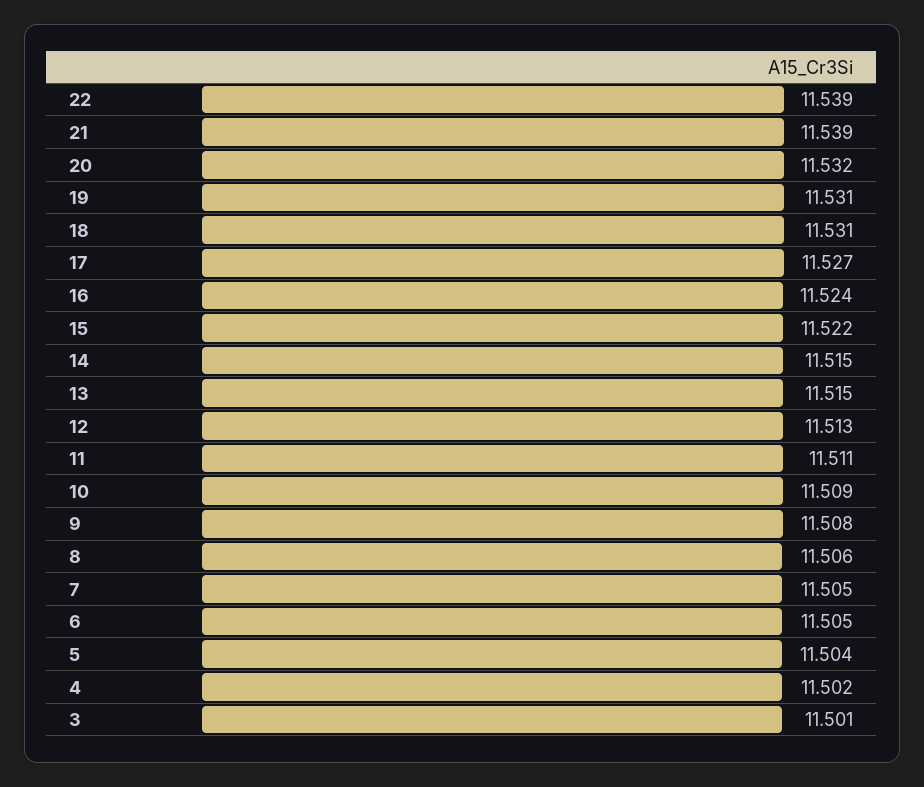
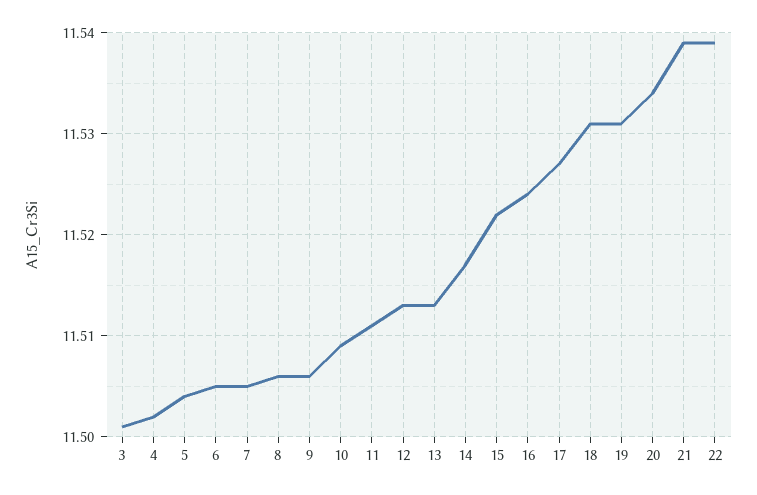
20: 11.532 -> 11.534
14: 11.515 -> 11.517
13: 11.515 -> 11.513
9: 11.508 -> 11.506

